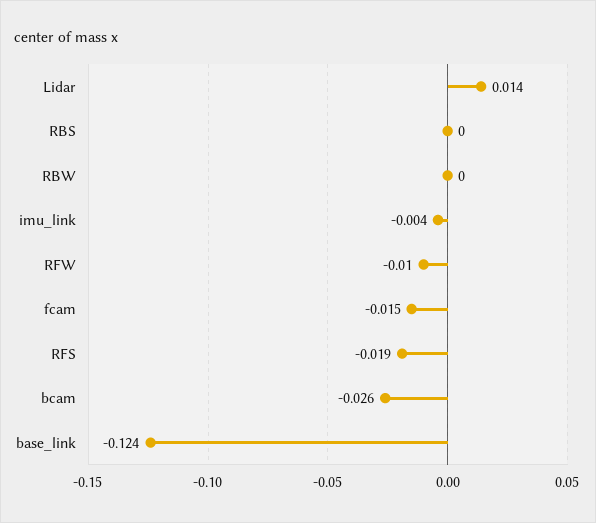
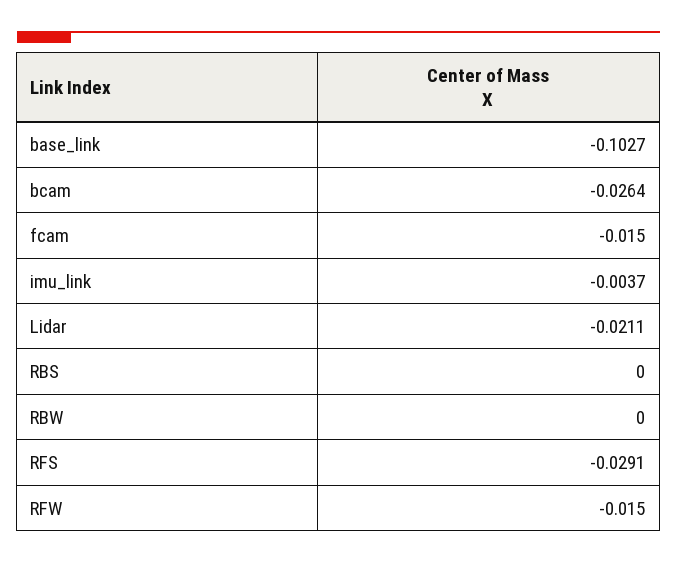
Lidar: 0.014 -> -0.0211
RFW: -0.01 -> -0.015
RFS: -0.019 -> -0.0291
base_link: -0.124 -> -0.1027

